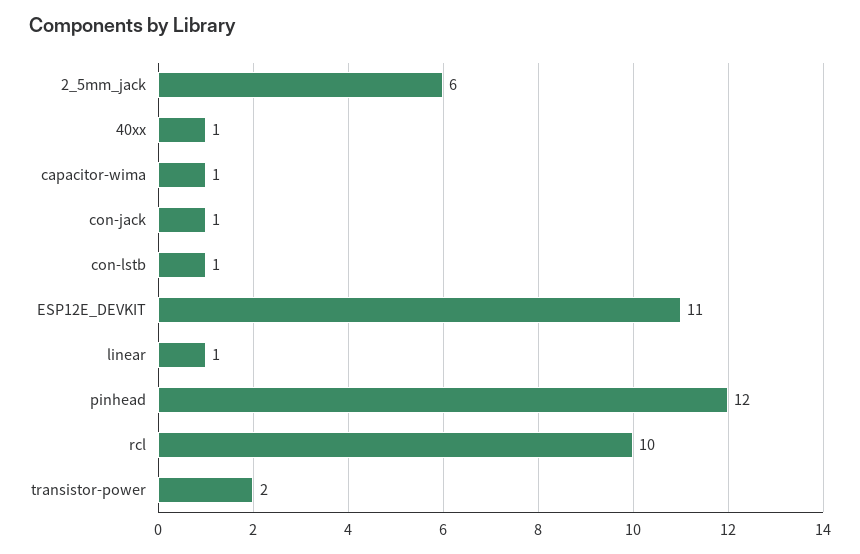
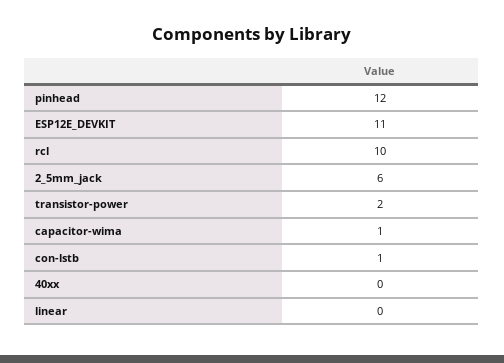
40xx: 1 -> 0
con-jack: 1 -> none
linear: 1 -> 0

